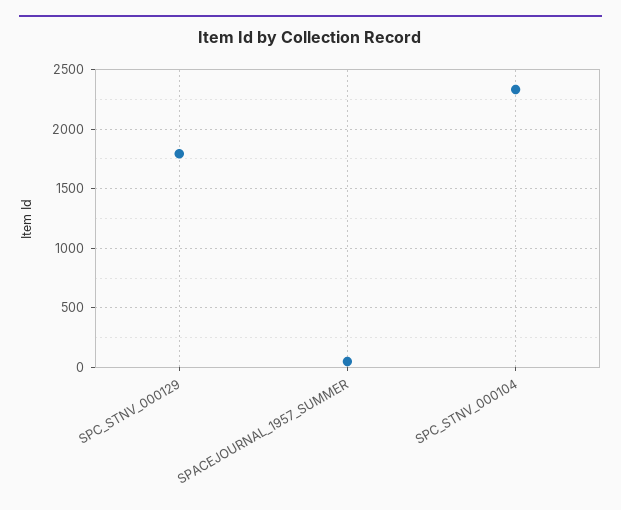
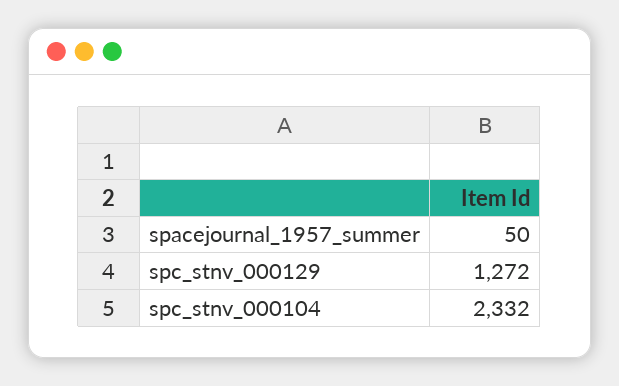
SPC_STNV_000129: 1800 -> 1272

